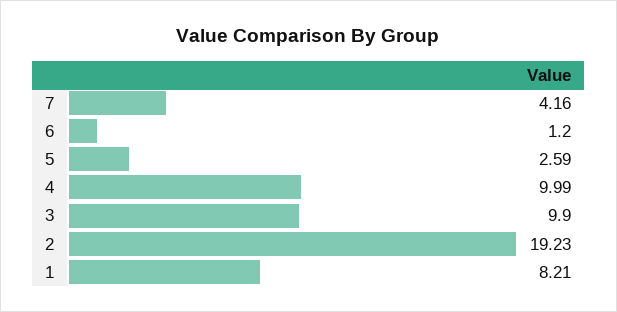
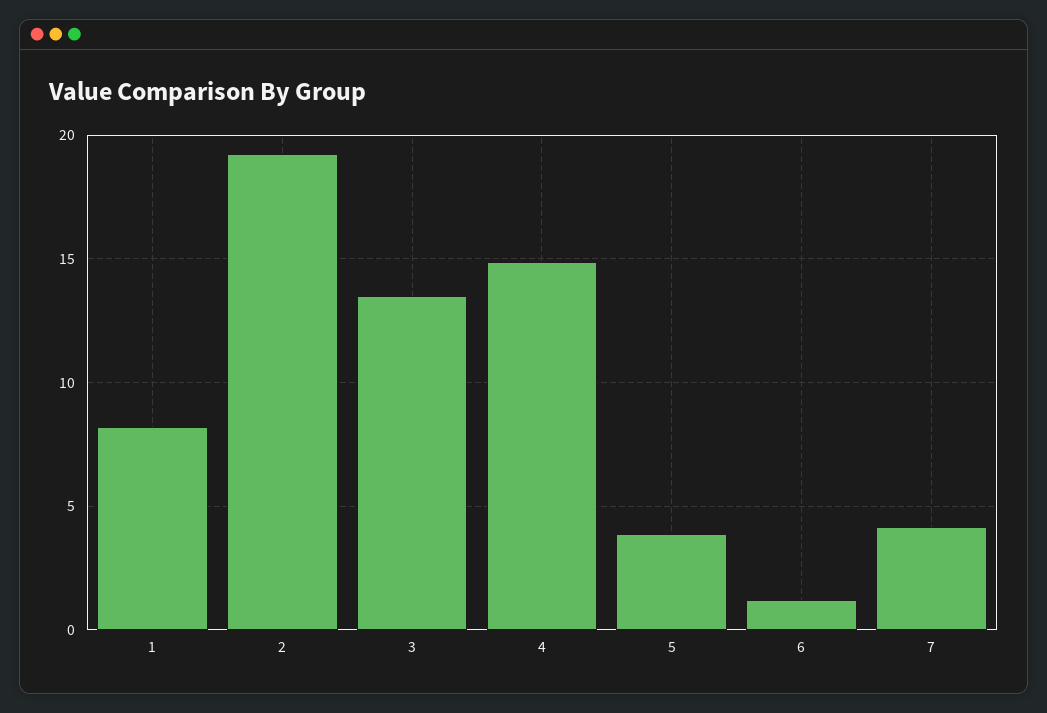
5: 2.59 -> 4
4: 9.99 -> 15
3: 9.9 -> 13.5

